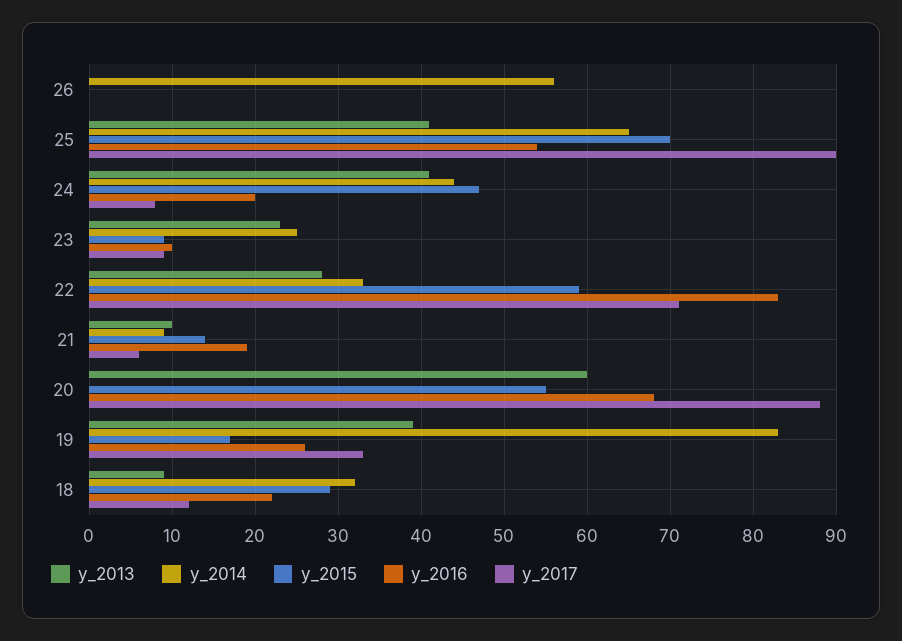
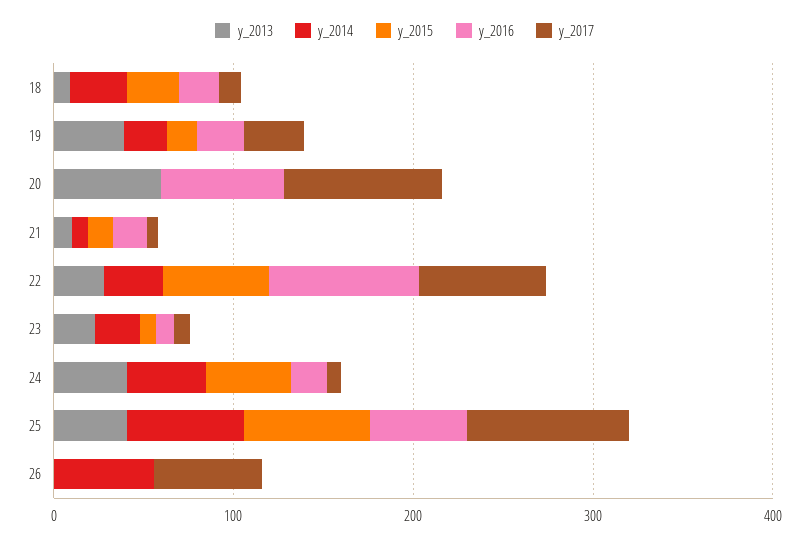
y_2017, 26: 0 -> 60
y_2015, 20: 55 -> 0
y_2014, 19: 83 -> 20

